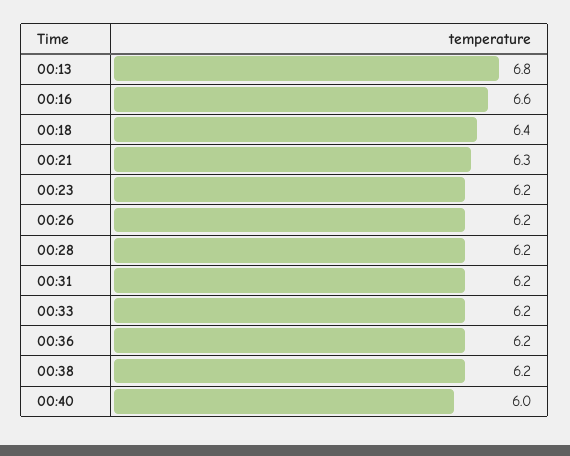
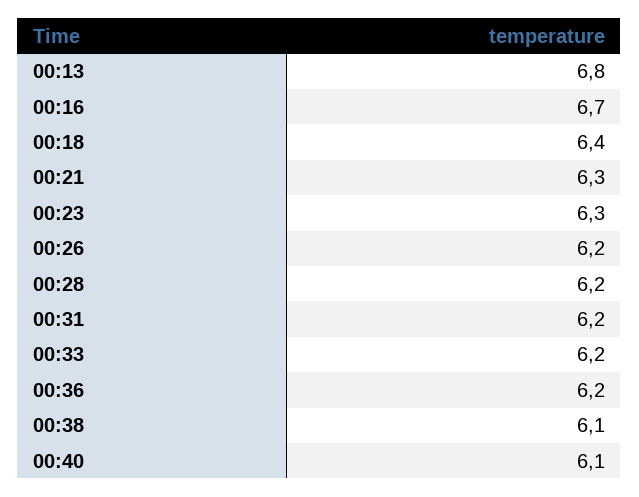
00:16: 6.6 -> 6.7
00:23: 6.2 -> 6.3
00:38: 6.2 -> 6.1
00:40: 6 -> 6.1

